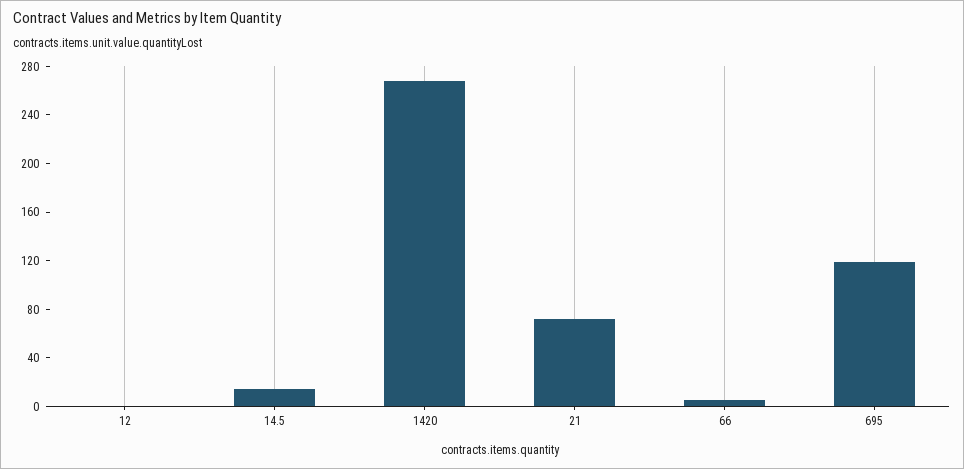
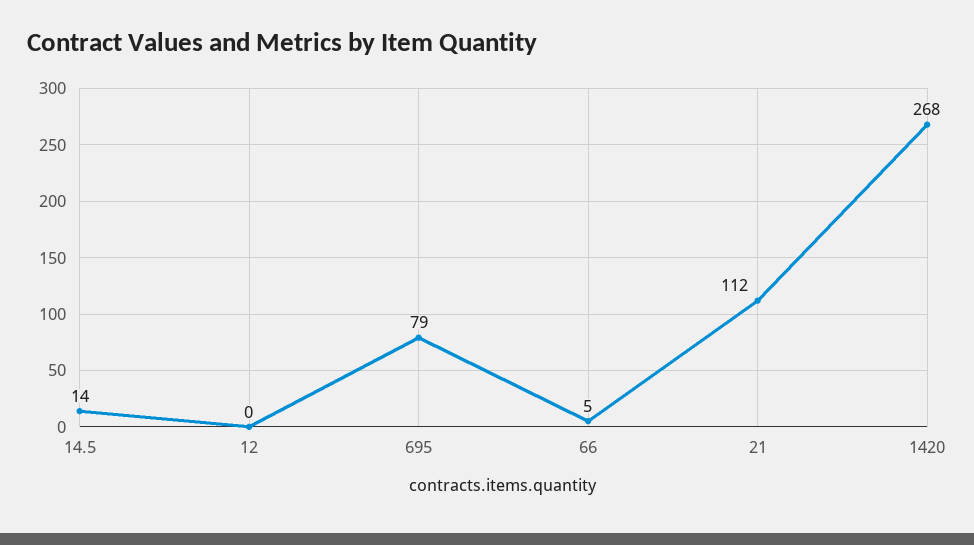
21: 70 -> 112
695: 120 -> 79

